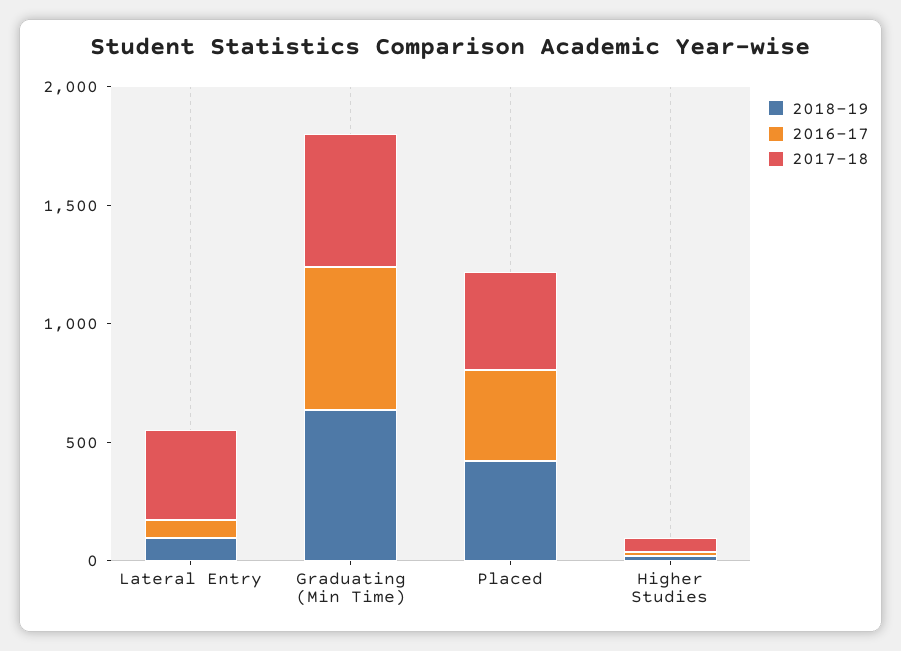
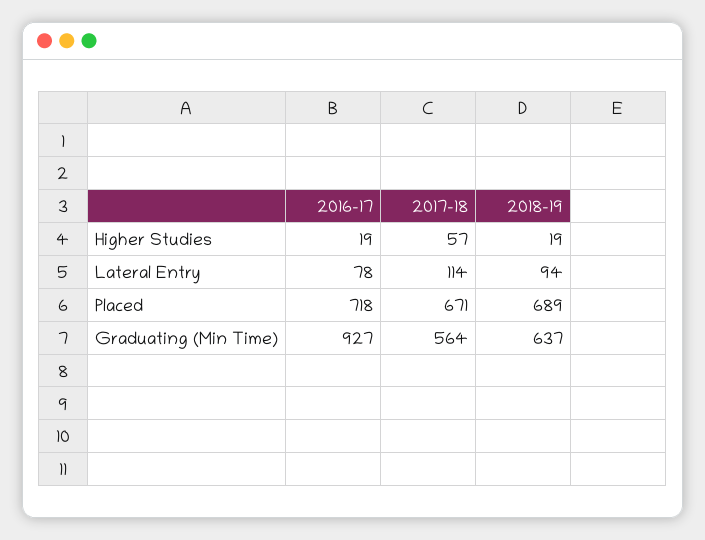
2017-18, Lateral Entry: 400 -> 114
2016-17, Graduating (Min Time): 600 -> 927
2018-19, Placed: 400 -> 689
2016-17, Placed: 400 -> 718
2017-18, Placed: 400 -> 671

